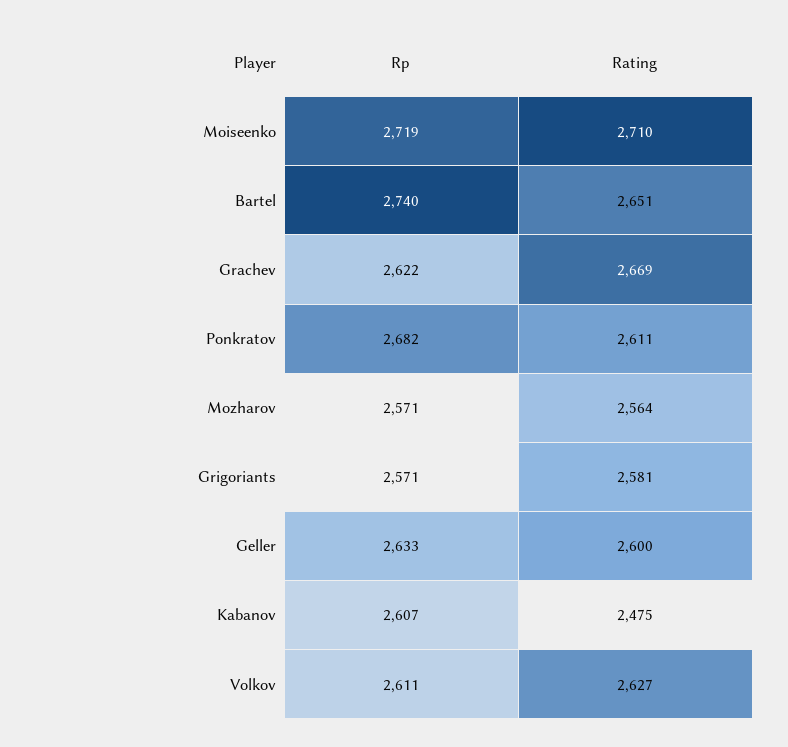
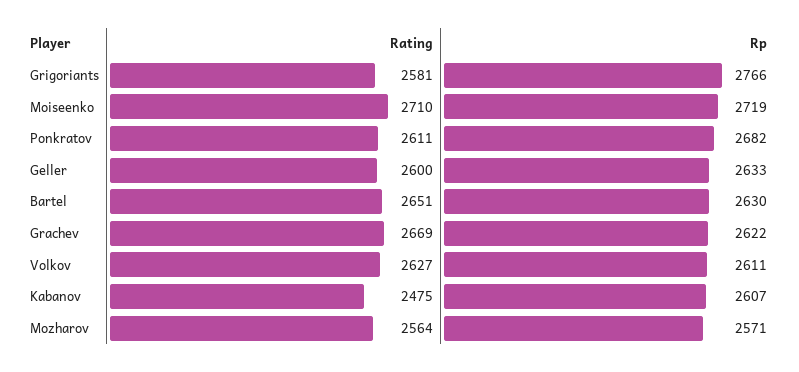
Rp, Bartel: 2740 -> 2630
Rp, Grigoriants: 2571 -> 2766

